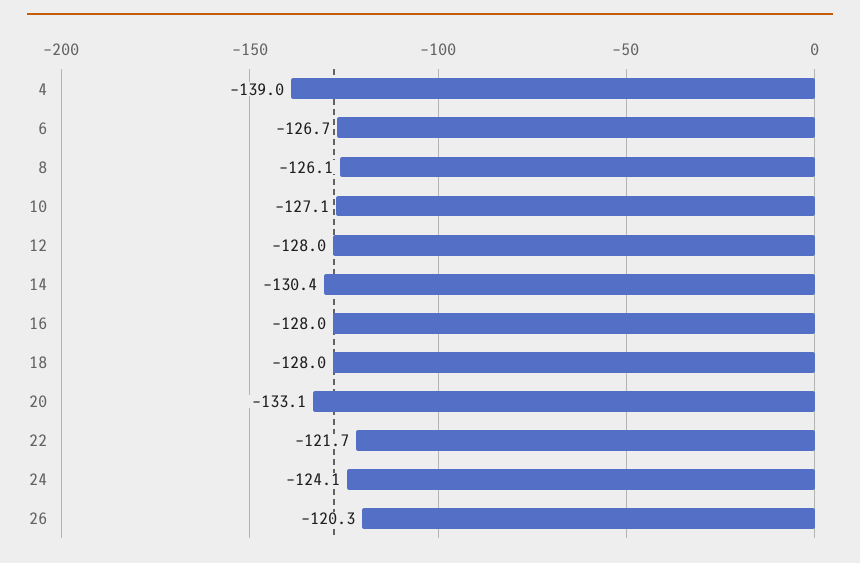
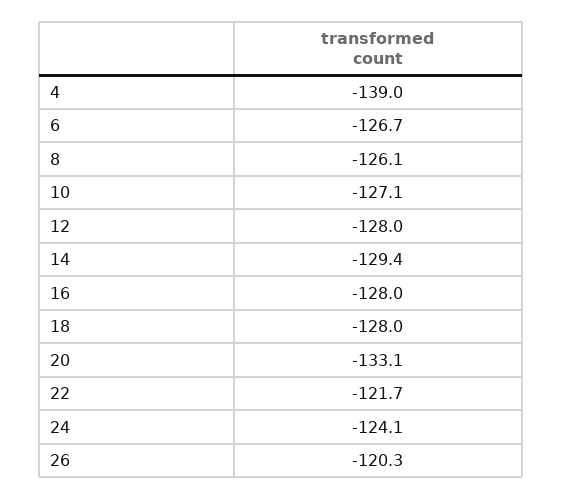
14: -130.4 -> -129.4

